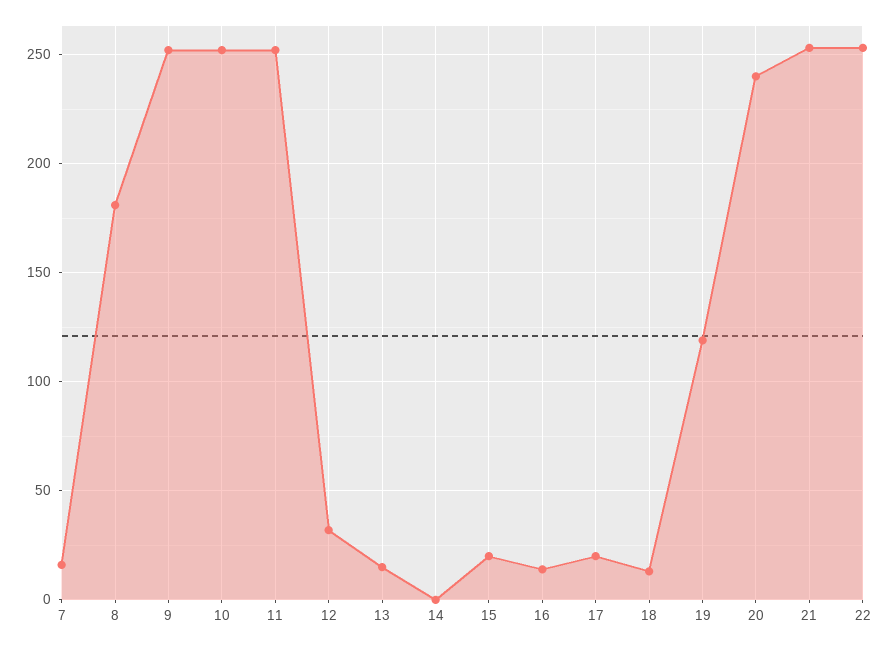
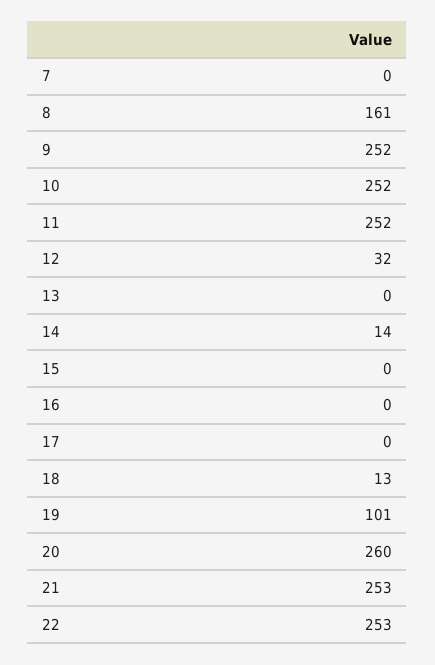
7: 15 -> 0
8: 180 -> 161
13: 15 -> 0
14: 0 -> 14
15: 20 -> 0
16: 15 -> 0
17: 20 -> 0
19: 120 -> 101
20: 240 -> 260

